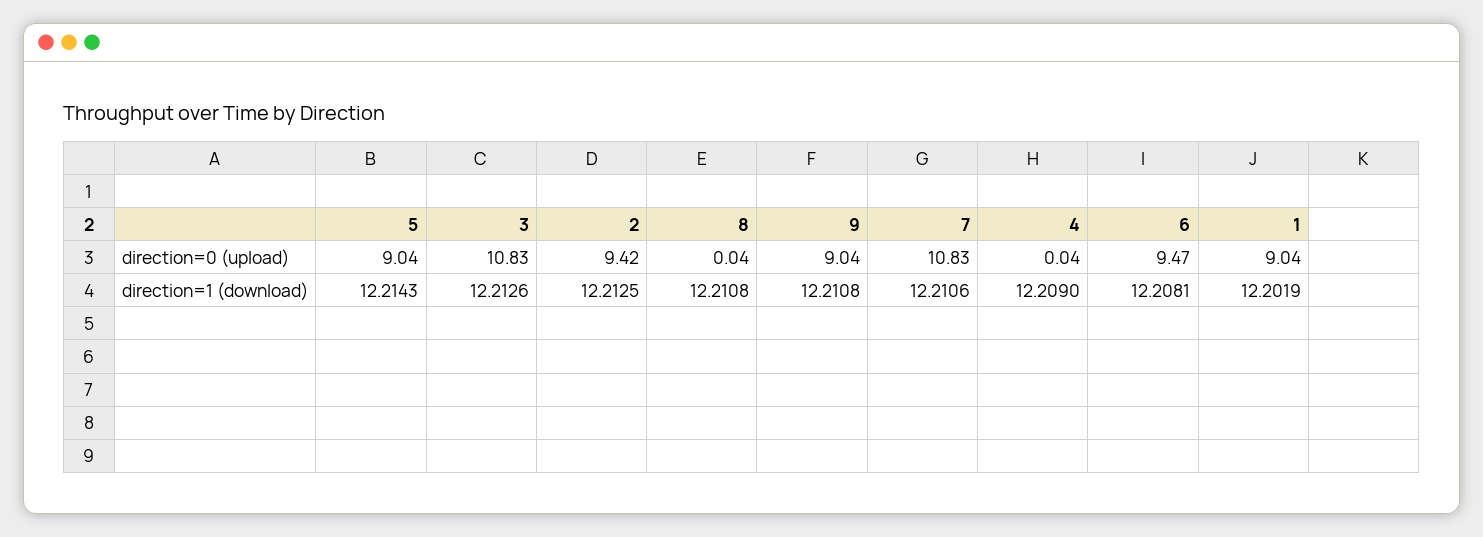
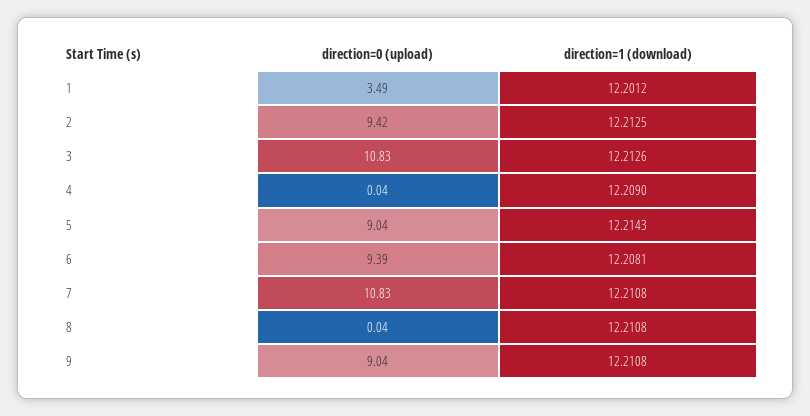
6, direction=0 (upload): 9.47 -> 9.39
1, direction=0 (upload): 9.04 -> 3.49
7, direction=1 (download): 12.2106 -> 12.2108
1, direction=1 (download): 12.2019 -> 12.2012

